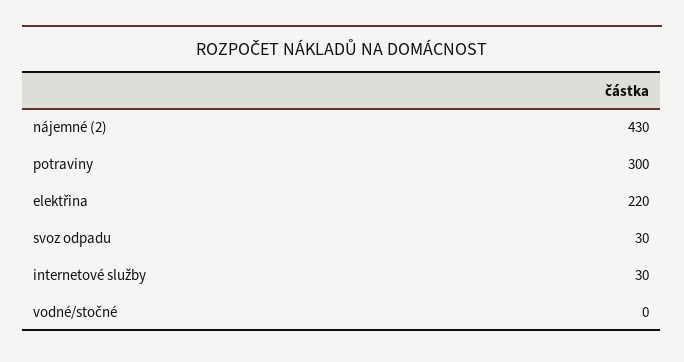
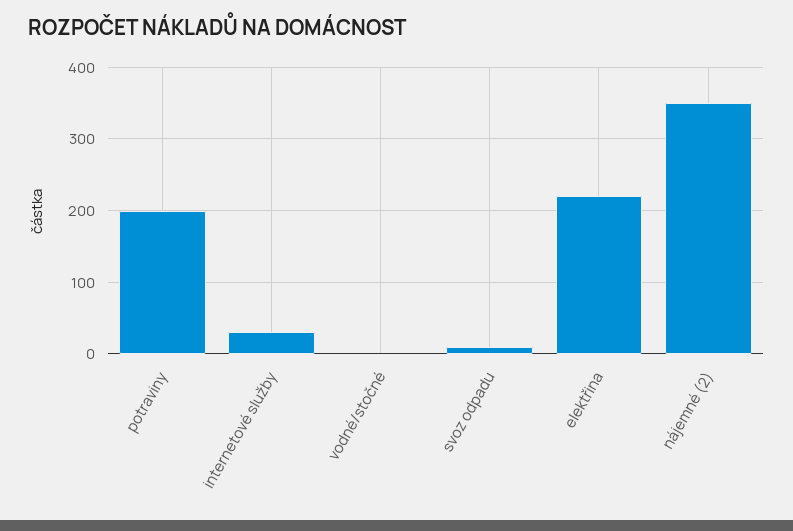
nájemné (2): 430 -> 350
potraviny: 300 -> 200
svoz odpadu: 30 -> 10

